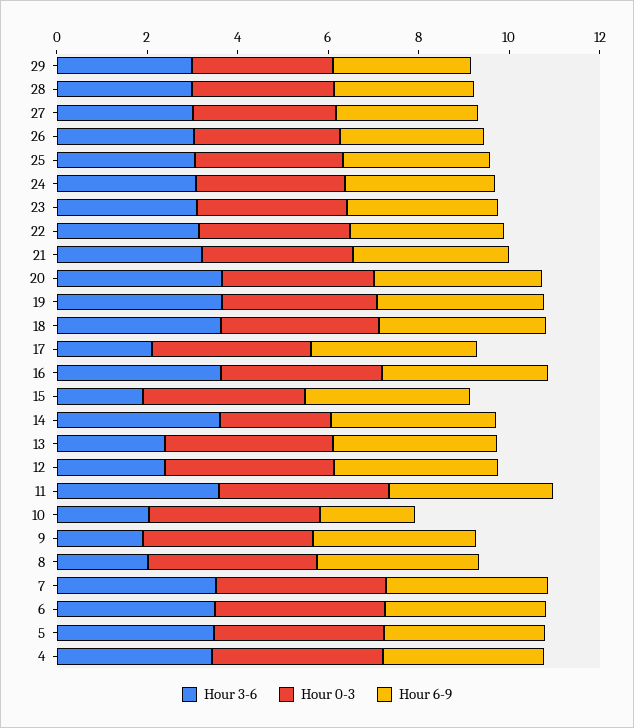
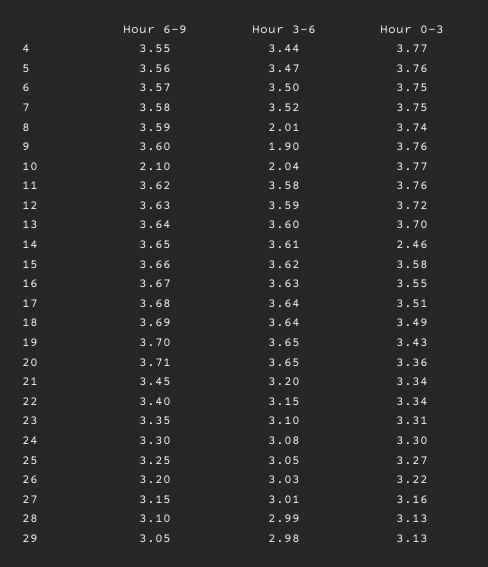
Hour 3-6, 17: 2 -> 3.64
Hour 3-6, 15: 2 -> 3.62
Hour 3-6, 13: 2.5 -> 3.6
Hour 3-6, 12: 2.5 -> 3.59

